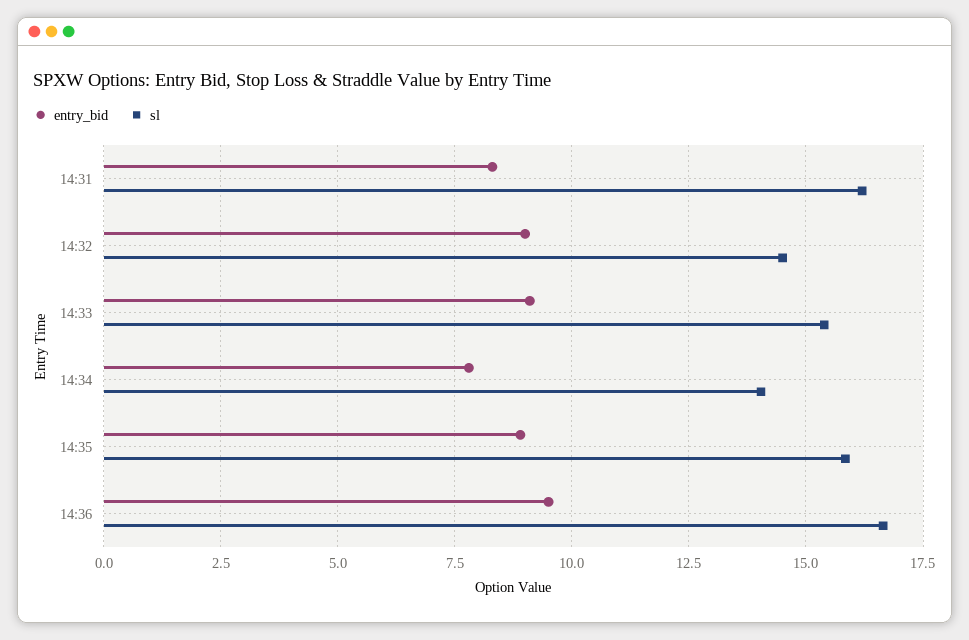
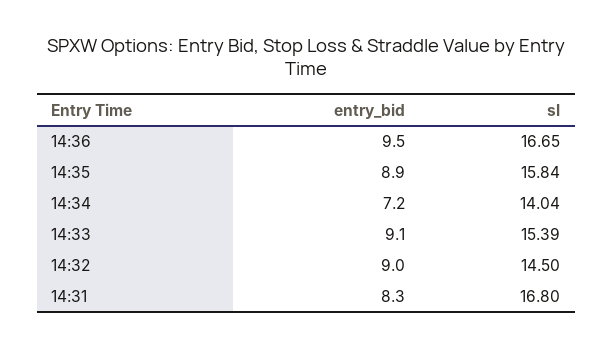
sl, 14:31: 16.25 -> 16.8
entry_bid, 14:34: 7.75 -> 7.2

